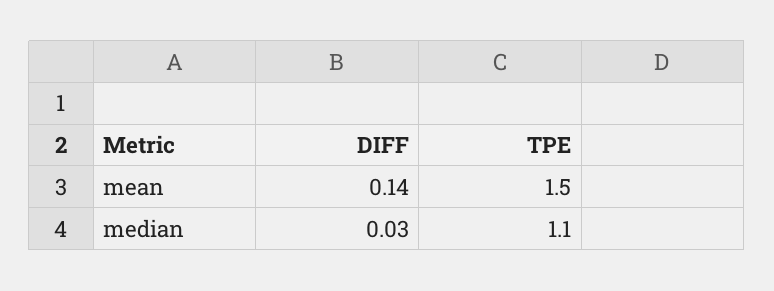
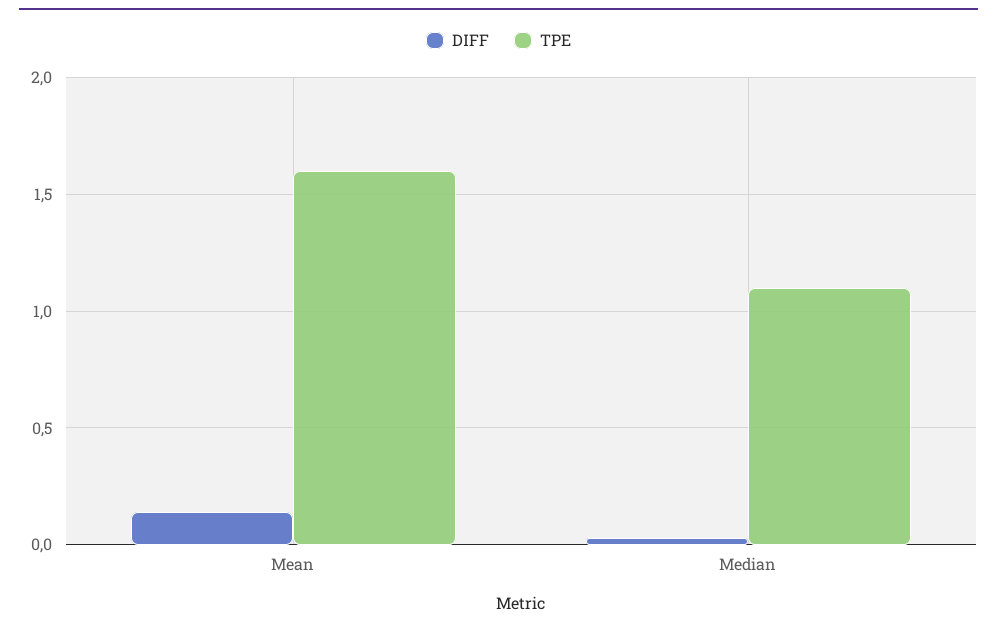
TPE, mean: 1.5 -> 1.6

